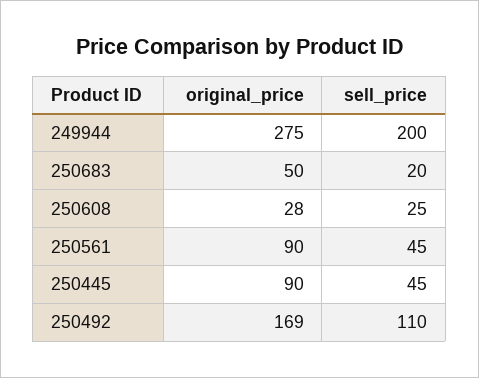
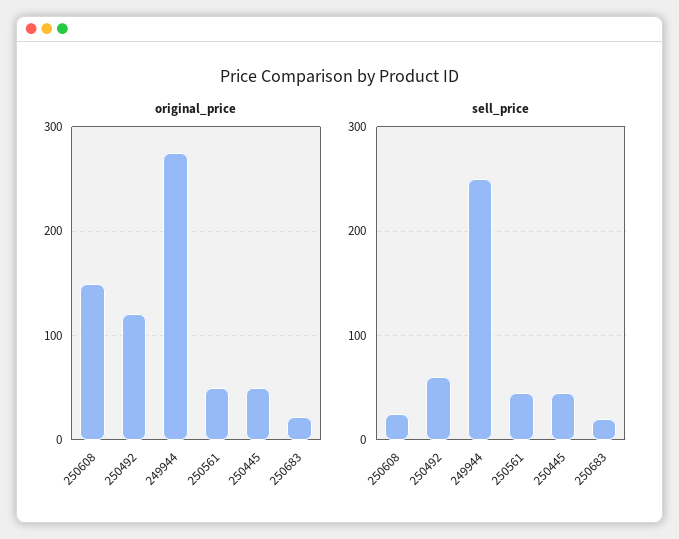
sell_price, 249944: 200 -> 250
original_price, 250683: 50 -> 20
original_price, 250608: 28 -> 150
original_price, 250561: 90 -> 50
original_price, 250445: 90 -> 50
original_price, 250492: 169 -> 120
sell_price, 250492: 110 -> 60

